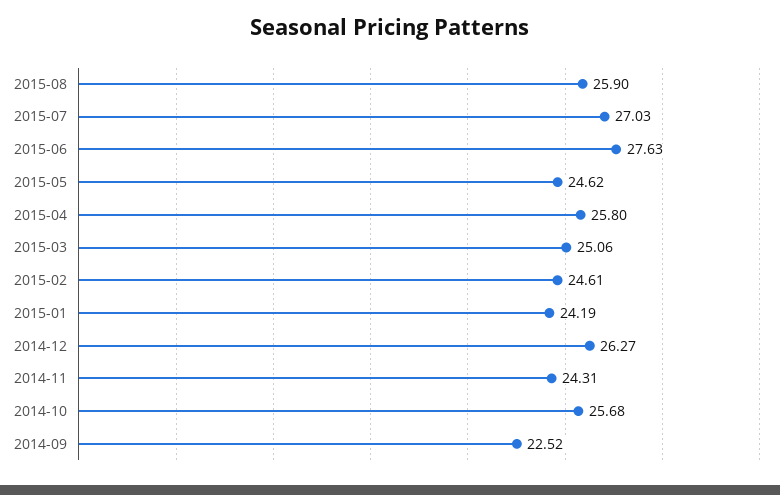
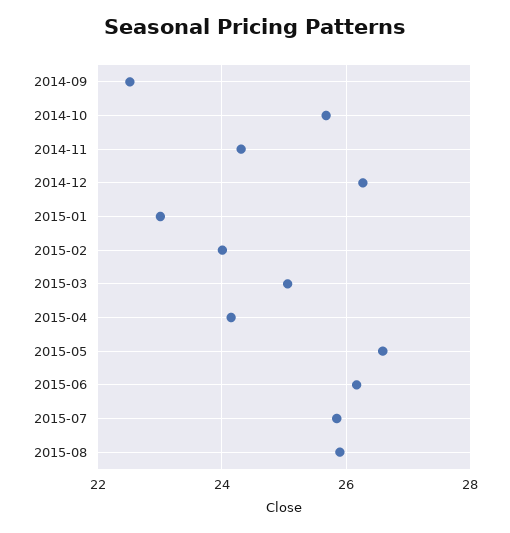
2015-07: 27.03 -> 25.8
2015-06: 27.63 -> 26.2
2015-05: 24.62 -> 26.6
2015-04: 25.8 -> 24.2
2015-02: 24.61 -> 24
2015-01: 24.19 -> 23

